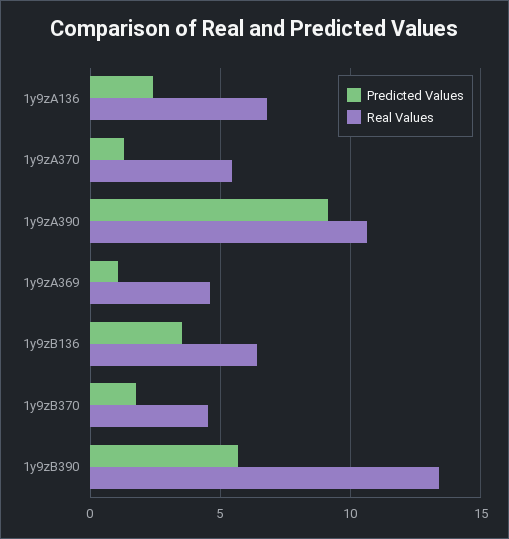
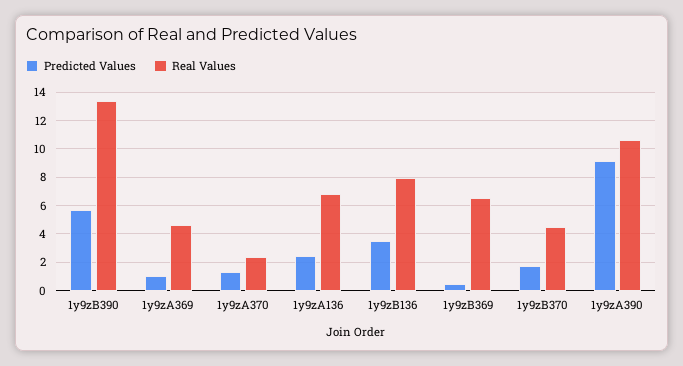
Real Values, 1y9zA370: 5.5 -> 2.5
Real Values, 1y9zB136: 6.5 -> 8
Predicted Values, 1y9zB369: none -> 0.5
Real Values, 1y9zB369: none -> 6.5

